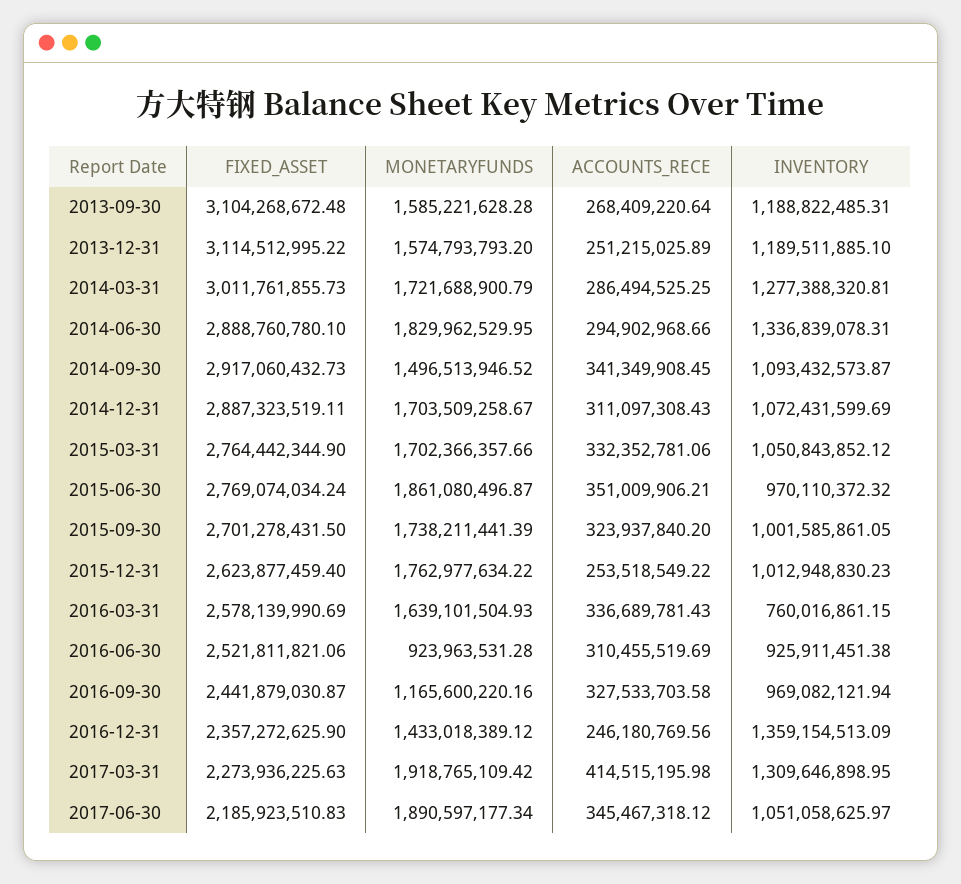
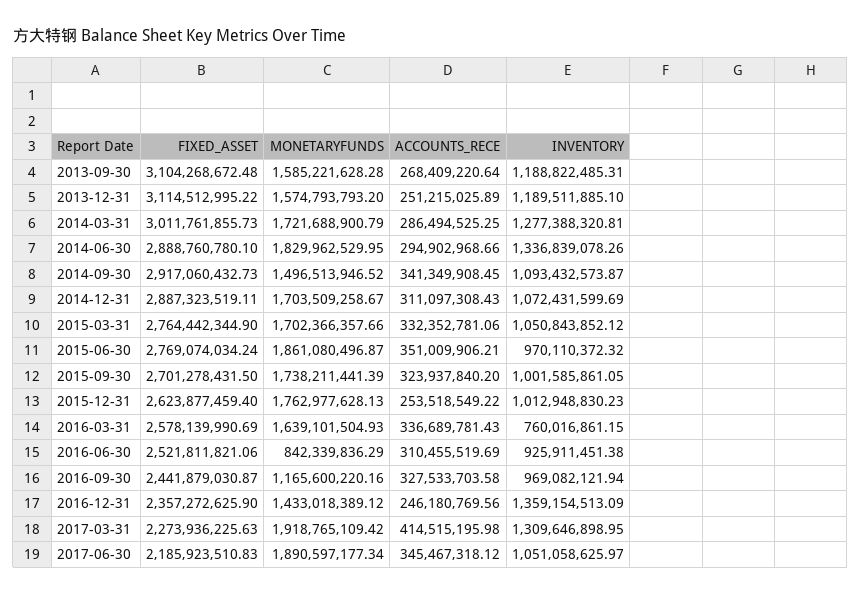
INVENTORY, 2014-06-30: 1336839078.31 -> 1336839078.26
MONETARYFUNDS, 2015-12-31: 1762977634.22 -> 1762977628.13
MONETARYFUNDS, 2016-06-30: 923963531.28 -> 842339836.29

